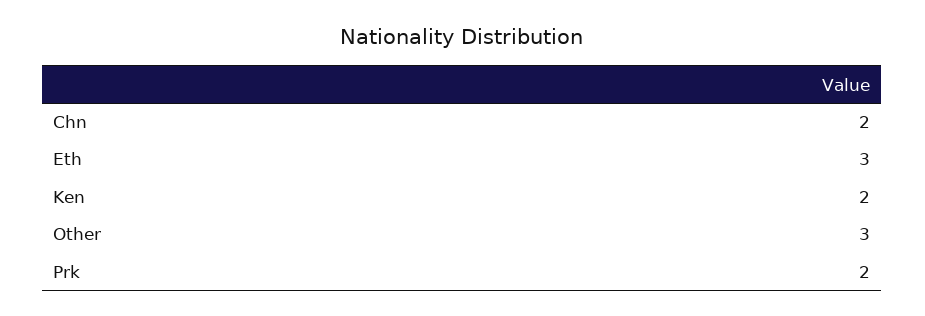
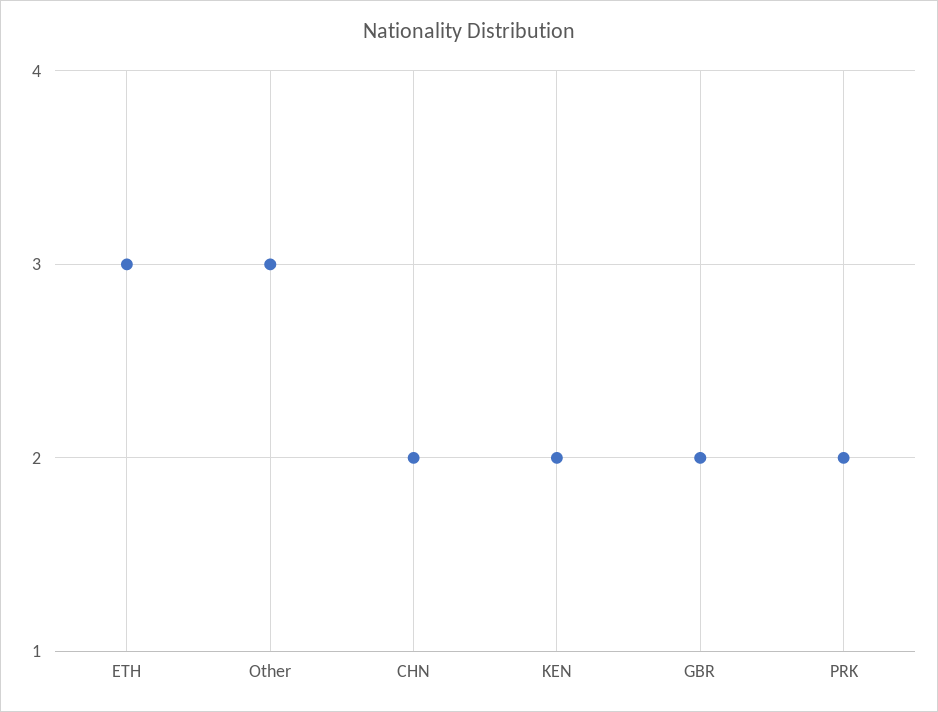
GBR: none -> 2

